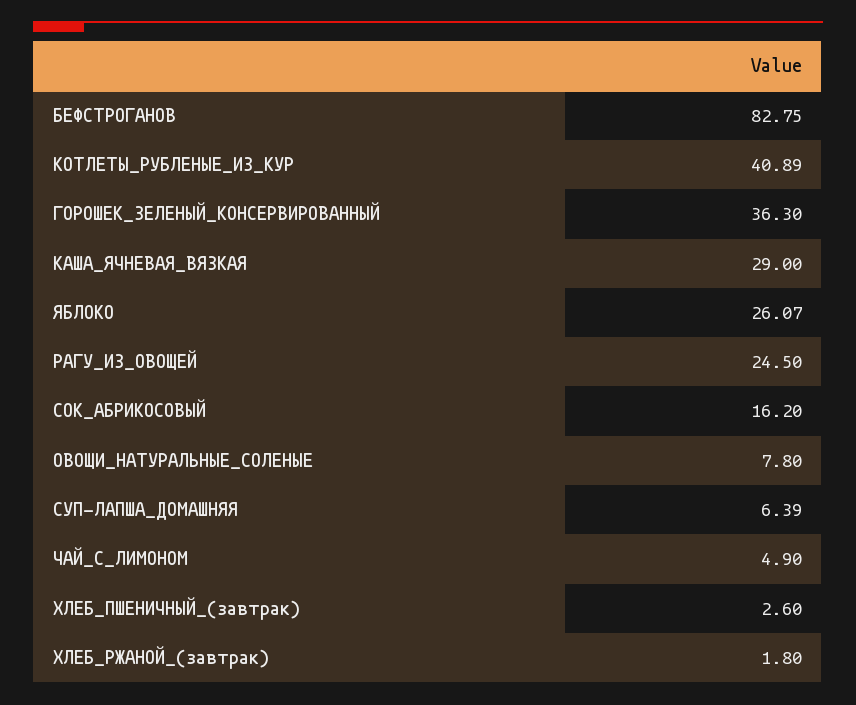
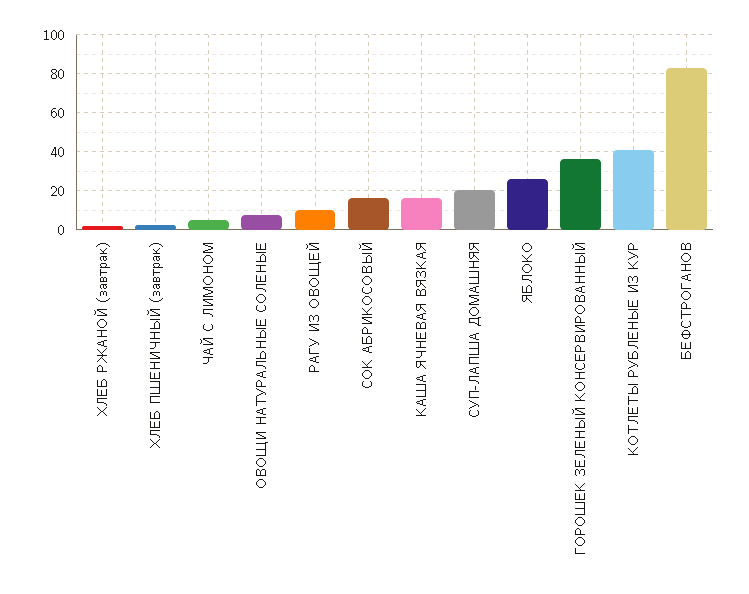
КАША_ЯЧНЕВАЯ_ВЯЗКАЯ: 29 -> 15
РАГУ_ИЗ_ОВОЩЕЙ: 24.5 -> 10
СУП-ЛАПША_ДОМАШНЯЯ: 6.39 -> 20

